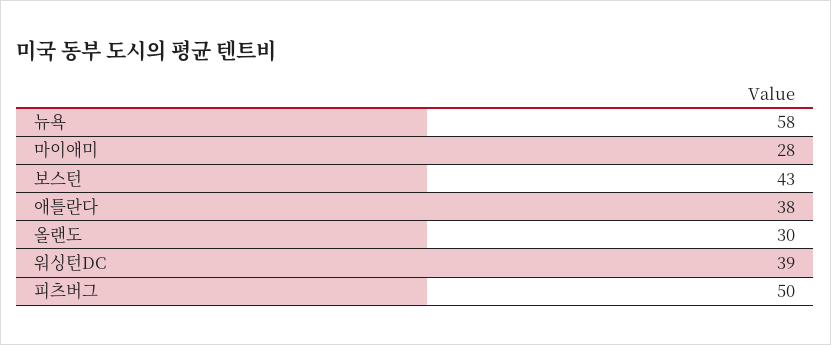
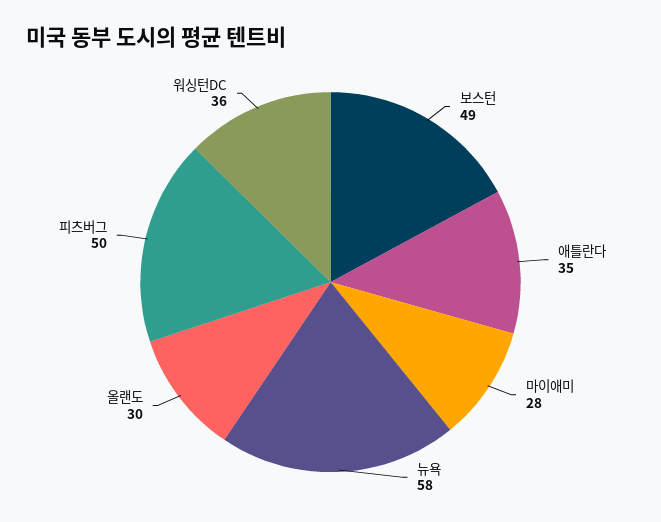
보스턴: 43 -> 49
애틀란다: 38 -> 35
워싱턴DC: 39 -> 36

